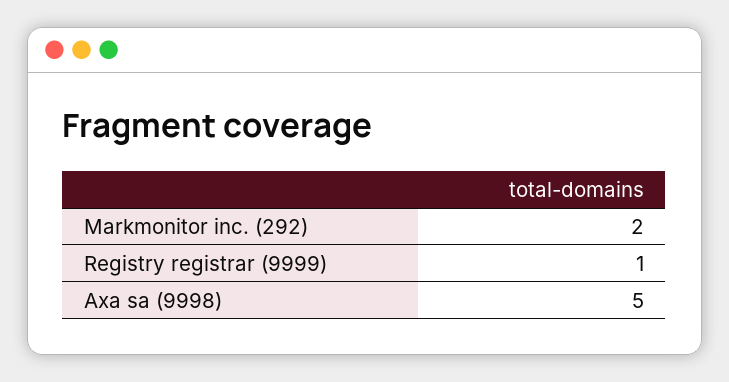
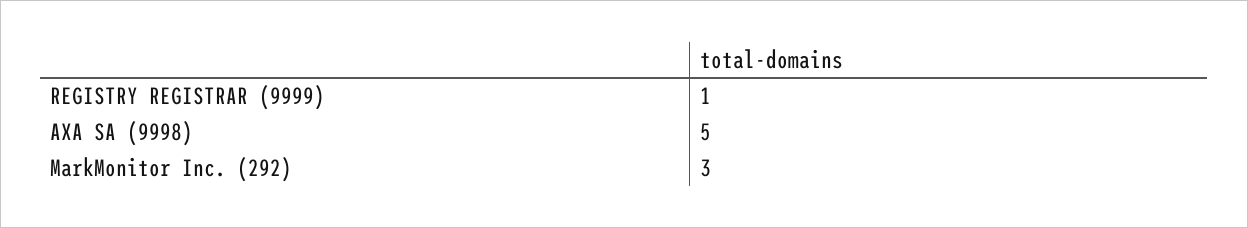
Markmonitor inc. (292): 2 -> 3

